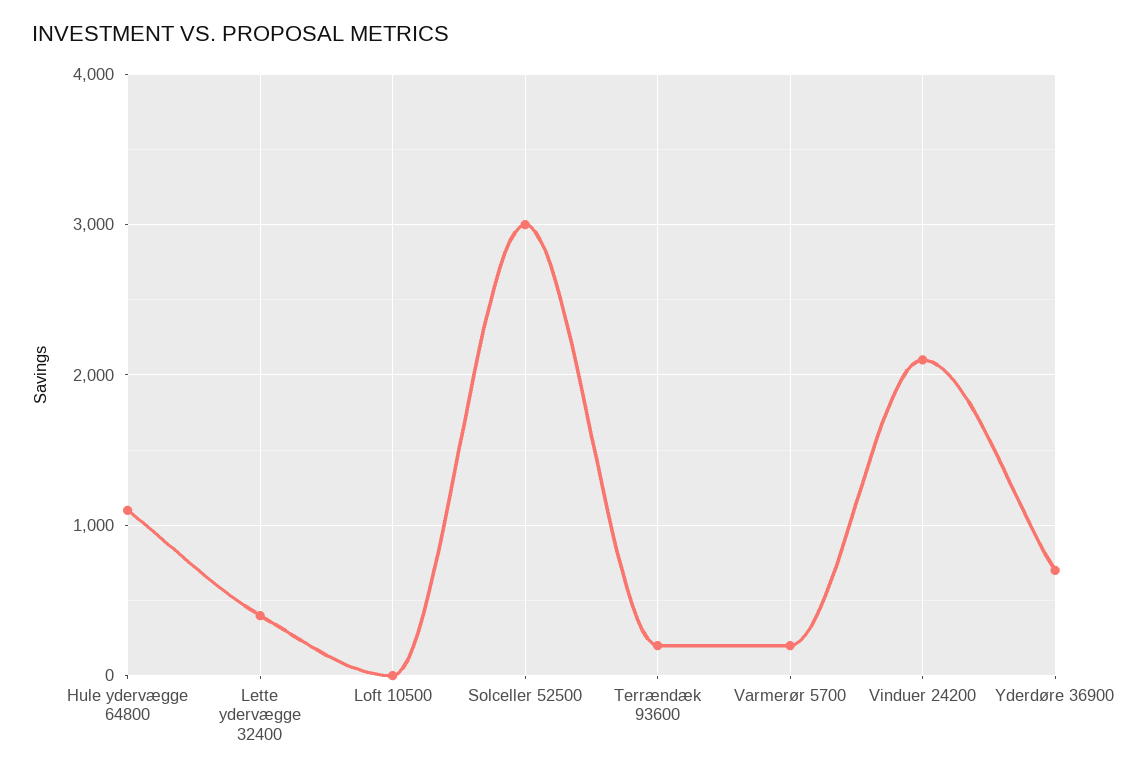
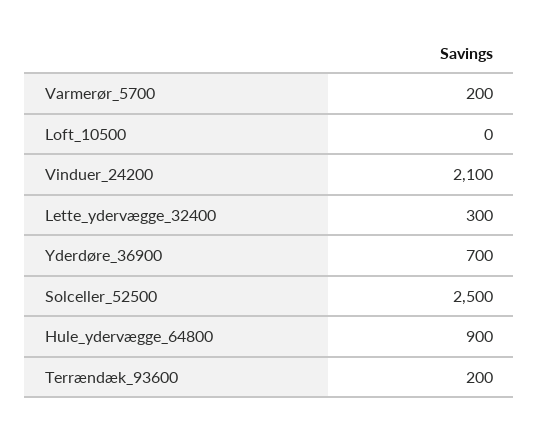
Hule ydervægge 64800: 1100 -> 900
Lette ydervægge 32400: 400 -> 300
Solceller 52500: 3000 -> 2500

